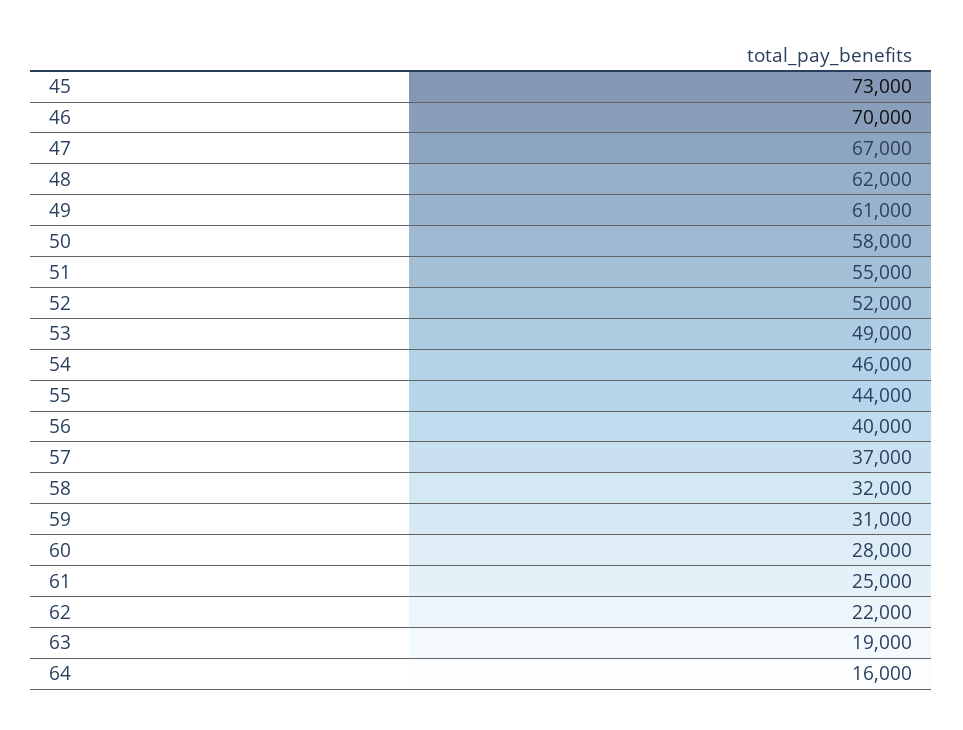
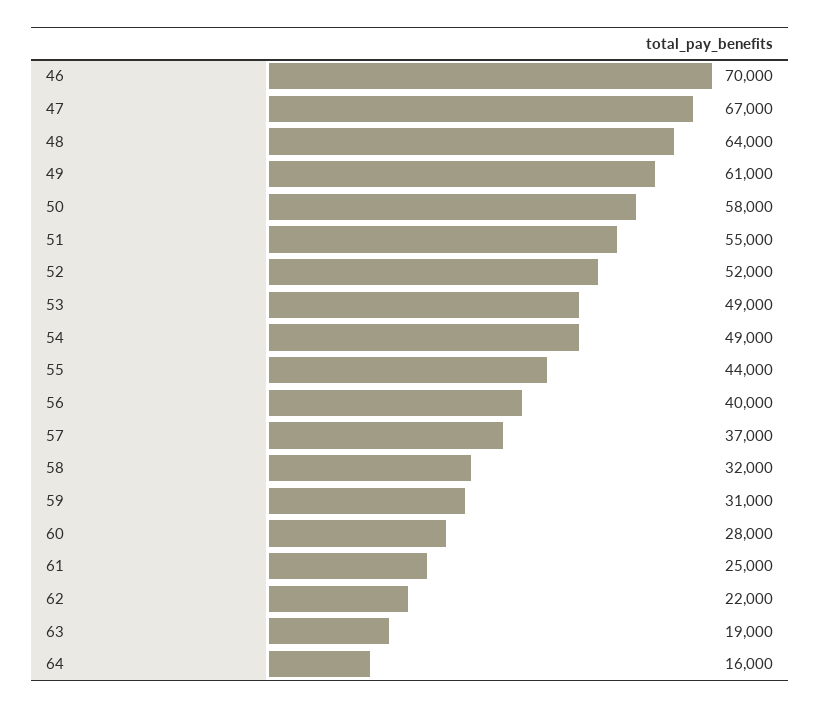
45: 73000 -> none
48: 62000 -> 64000
54: 46000 -> 49000

